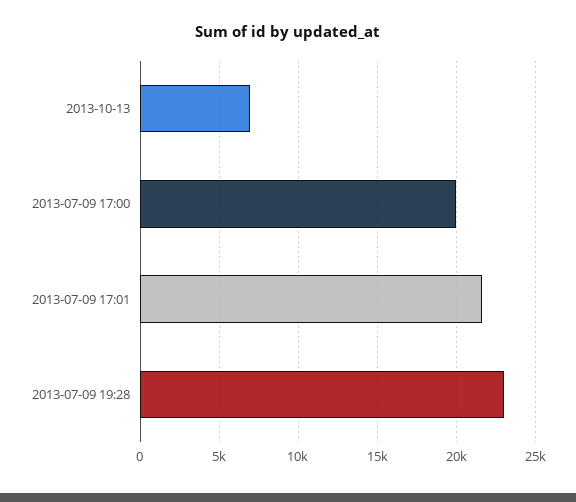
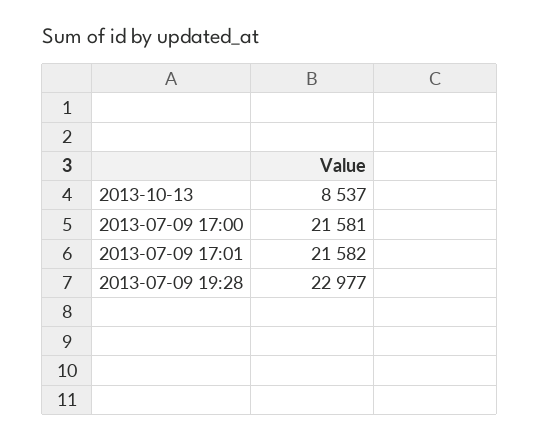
2013-10-13: 7000 -> 8537
2013-07-09 17:00: 20000 -> 21581

